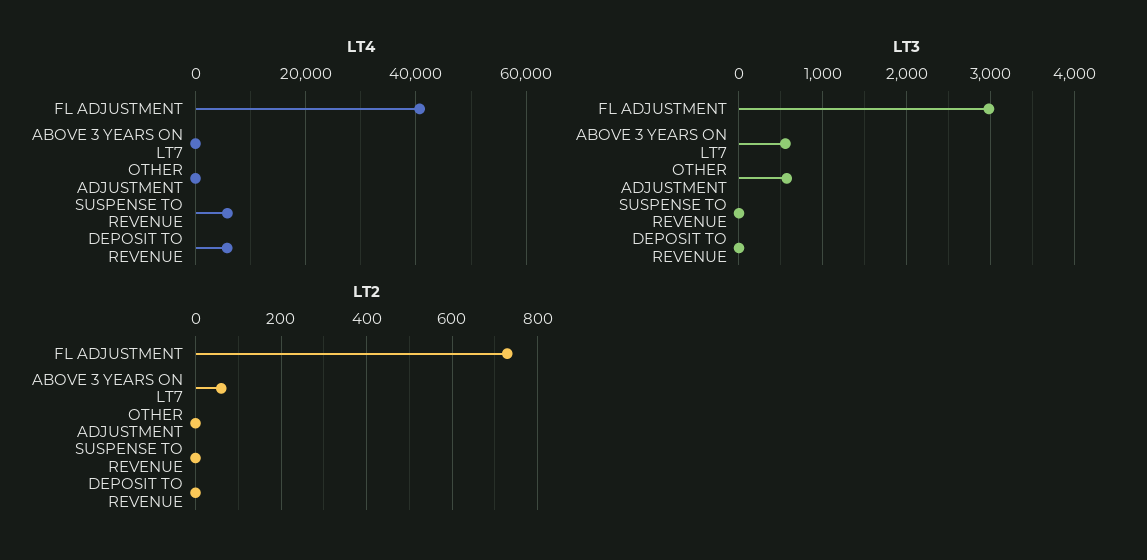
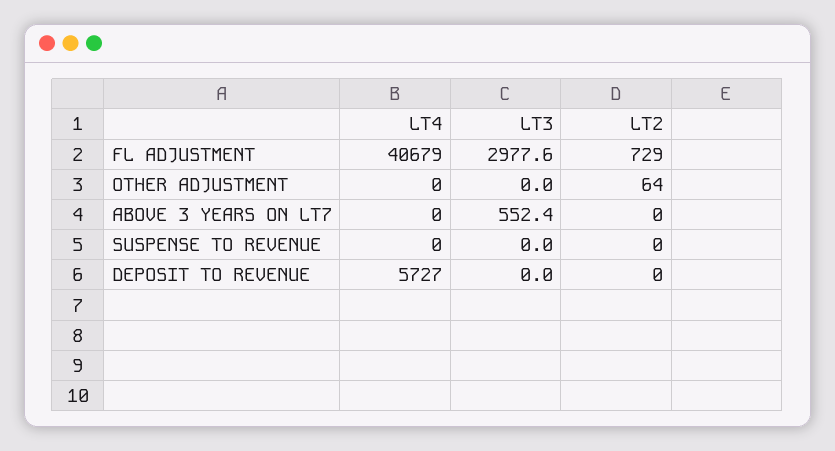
LT4, SUSPENSE TO REVENUE: 6000 -> 0
LT3, OTHER ADJUSTMENT: 600 -> 0
LT2, ABOVE 3 YEARS ON LT7: 60 -> 0
LT2, OTHER ADJUSTMENT: 0 -> 64

